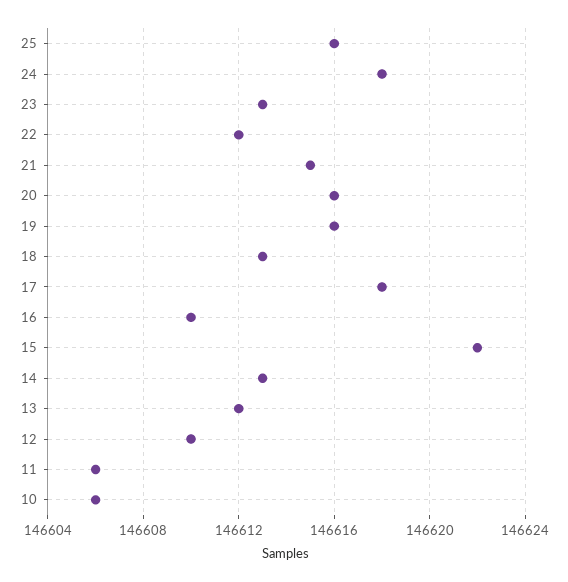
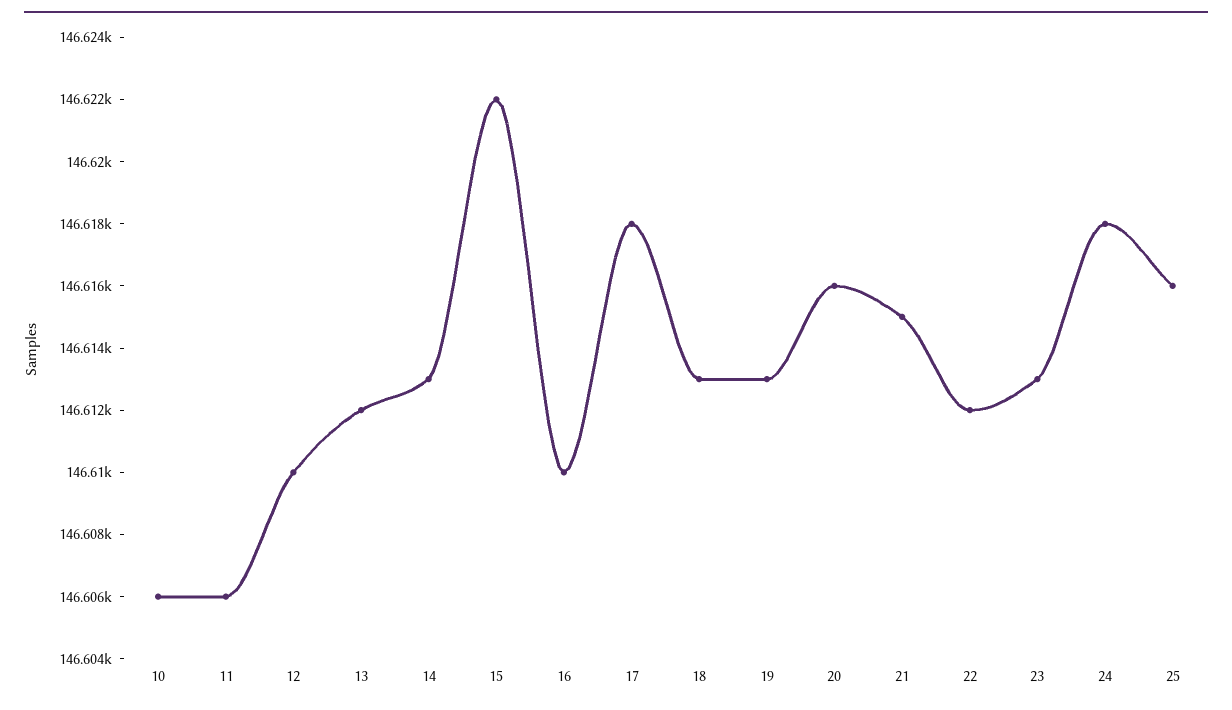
19: 146616 -> 146613

